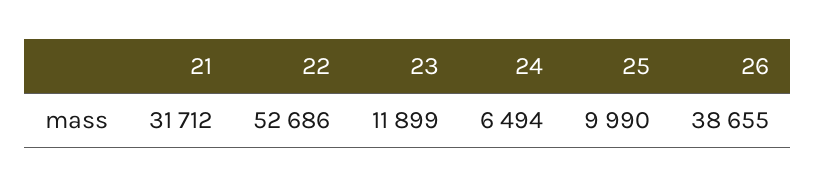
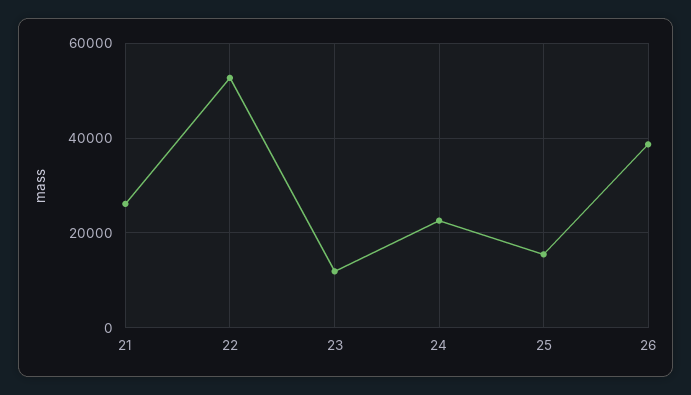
21: 31712 -> 26000
24: 6494 -> 22000
25: 9990 -> 16000

